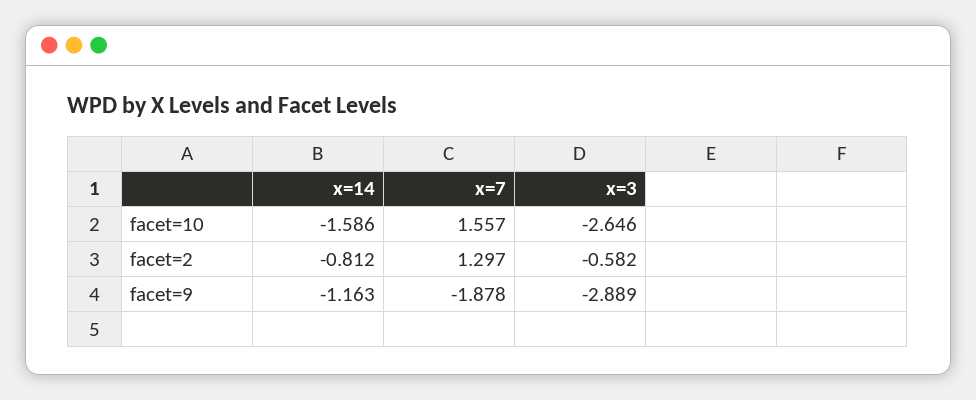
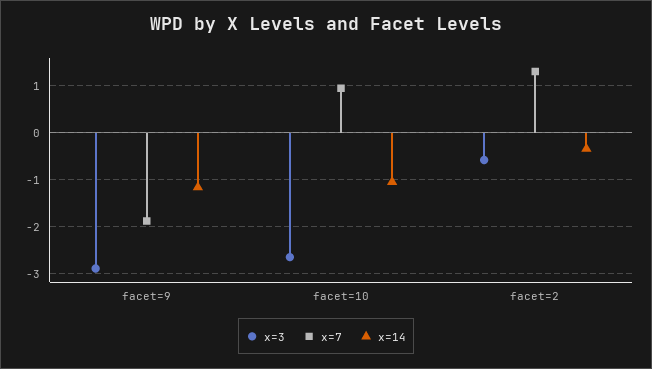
x=14, facet=10: -1.586 -> -1
x=7, facet=10: 1.557 -> 1
x=14, facet=2: -0.812 -> -0.4

